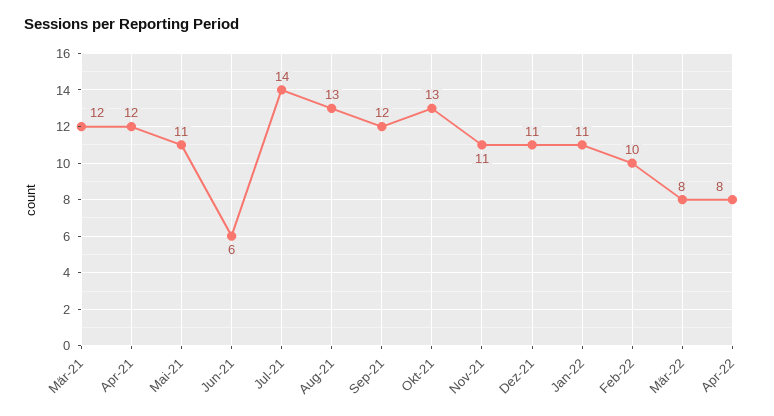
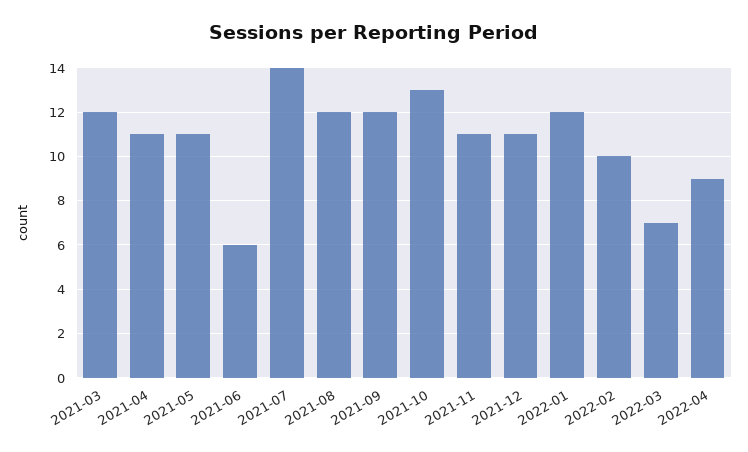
Apr-21: 12 -> 11
Aug-21: 13 -> 12
Jan-22: 11 -> 12
Mär-22: 8 -> 7
Apr-22: 8 -> 9

